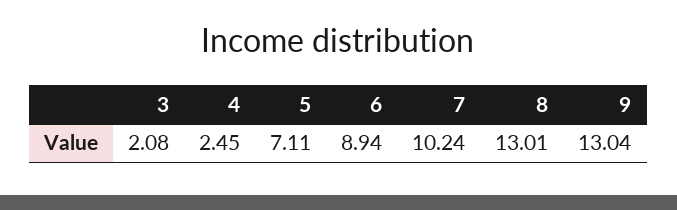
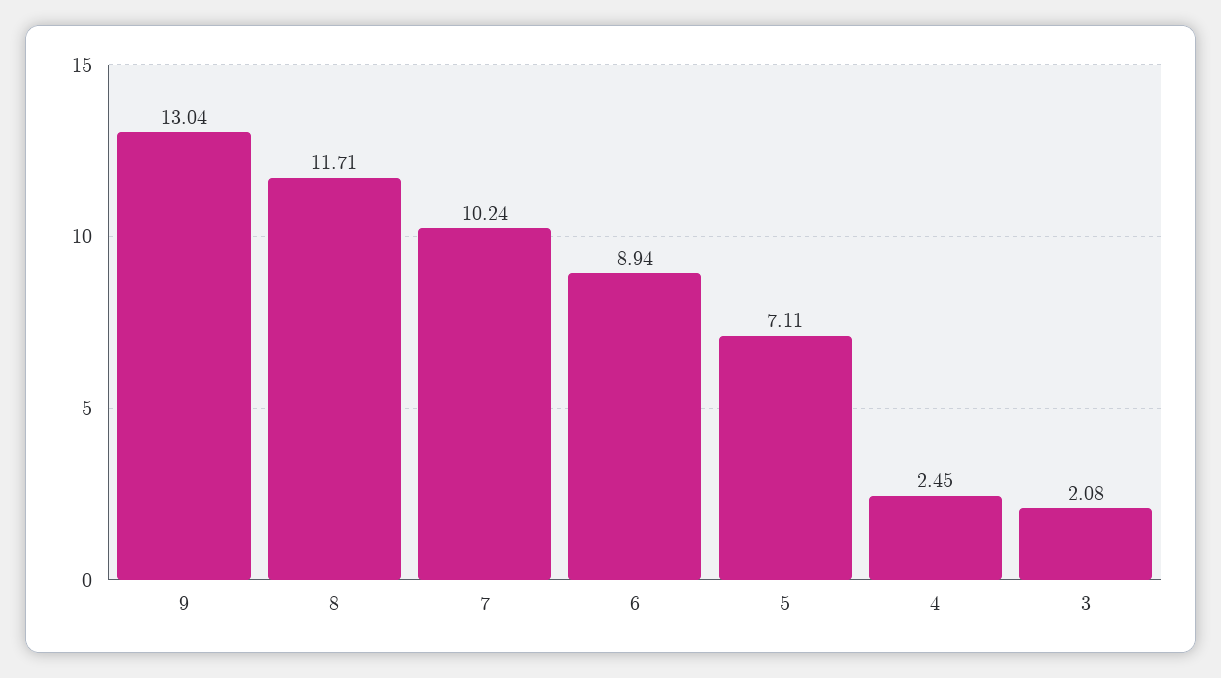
8: 13.01 -> 11.71

